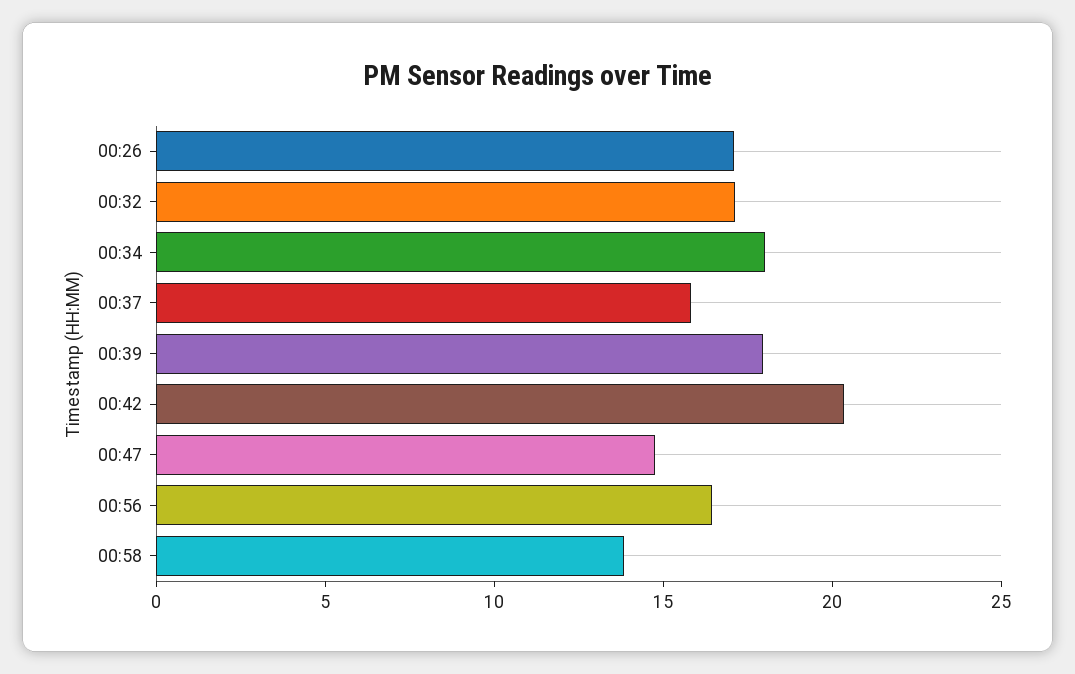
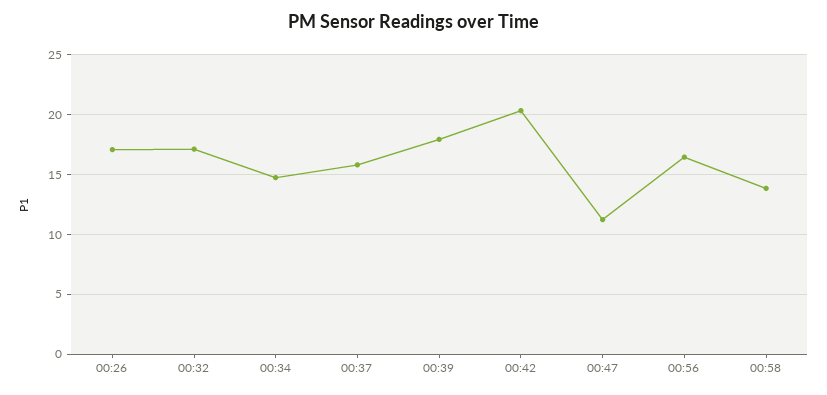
00:34: 18 -> 15
00:47: 15 -> 11

